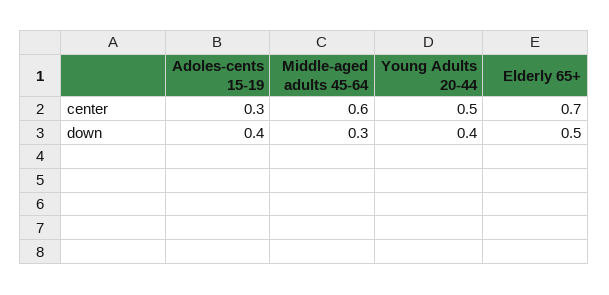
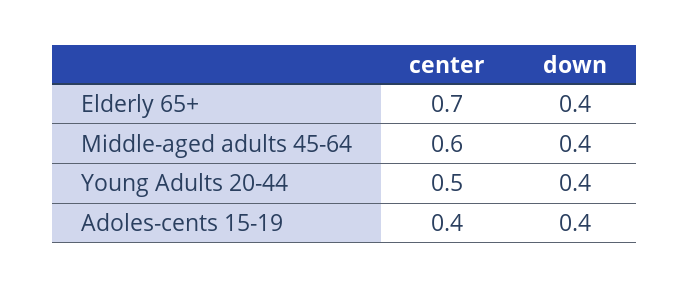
Adoles-cents 15-19, center: 0.3 -> 0.4
Middle-aged adults 45-64, down: 0.3 -> 0.4
Elderly 65+, down: 0.5 -> 0.4

